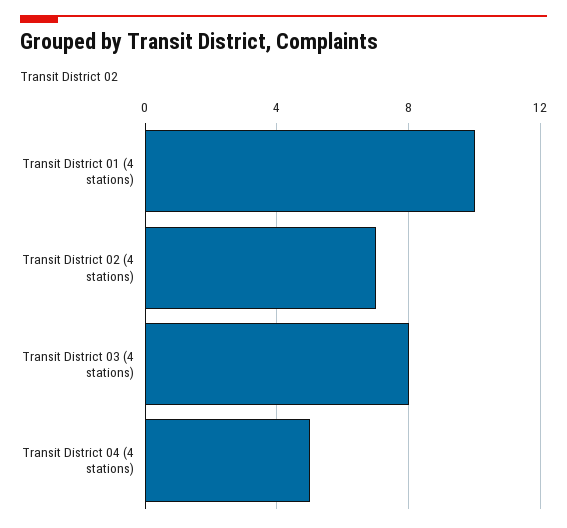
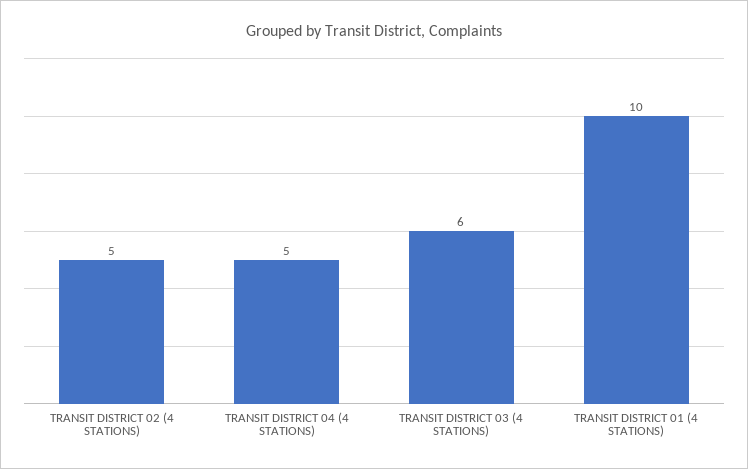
Transit District 02 (4 stations): 7 -> 5
Transit District 03 (4 stations): 8 -> 6

